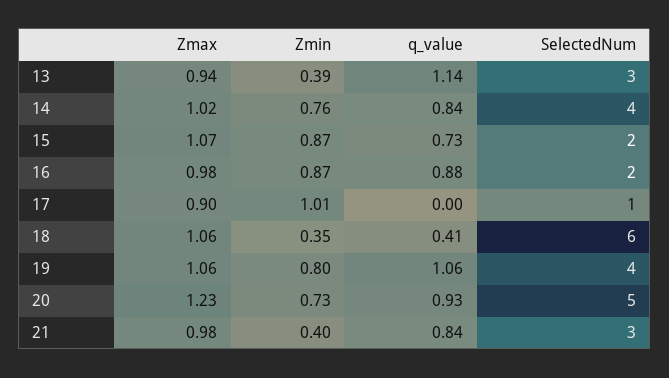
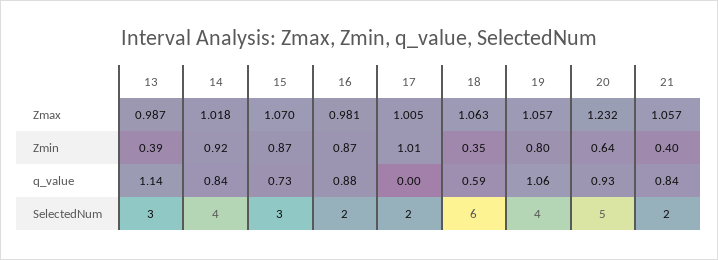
Zmax, 13: 0.94 -> 0.987
Zmin, 14: 0.76 -> 0.92
SelectedNum, 15: 2 -> 3
Zmax, 17: 0.9 -> 1.005
SelectedNum, 17: 1 -> 2
q_value, 18: 0.41 -> 0.59
Zmin, 20: 0.73 -> 0.64
Zmax, 21: 0.98 -> 1.057
SelectedNum, 21: 3 -> 2

